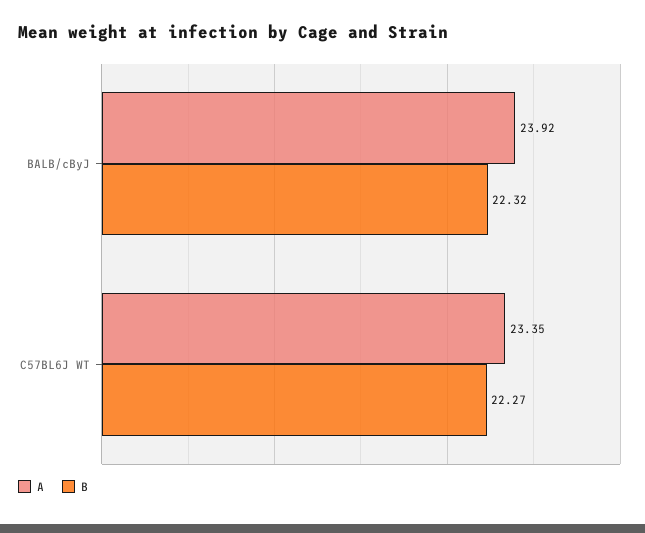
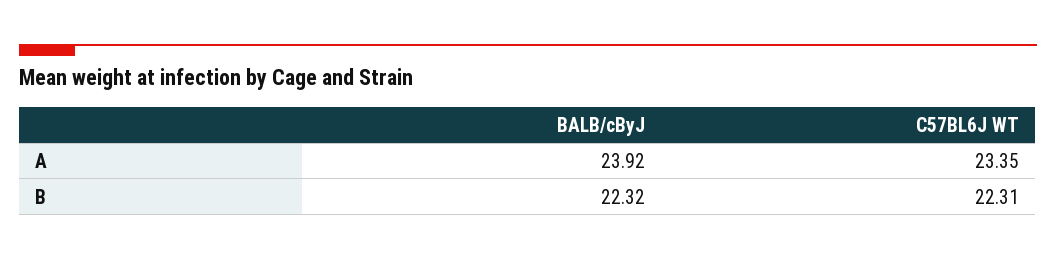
B, C57BL6J WT: 22.27 -> 22.31

